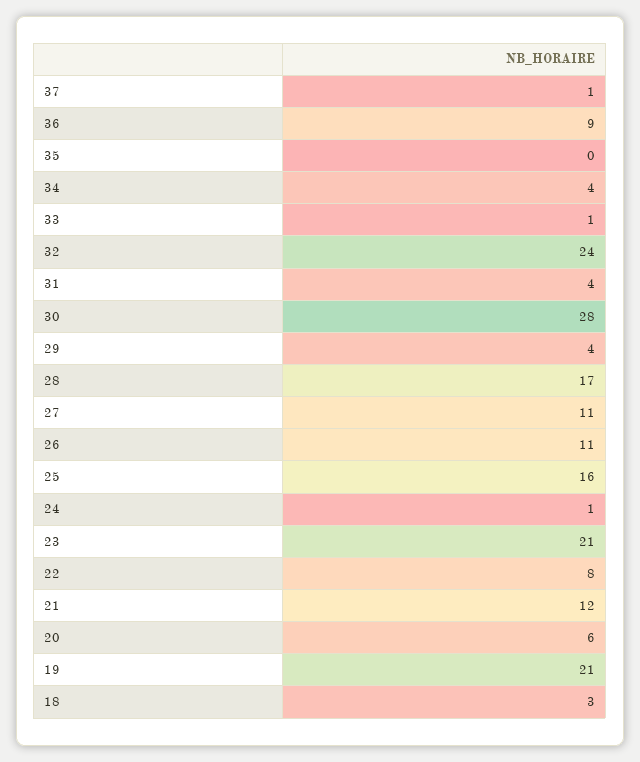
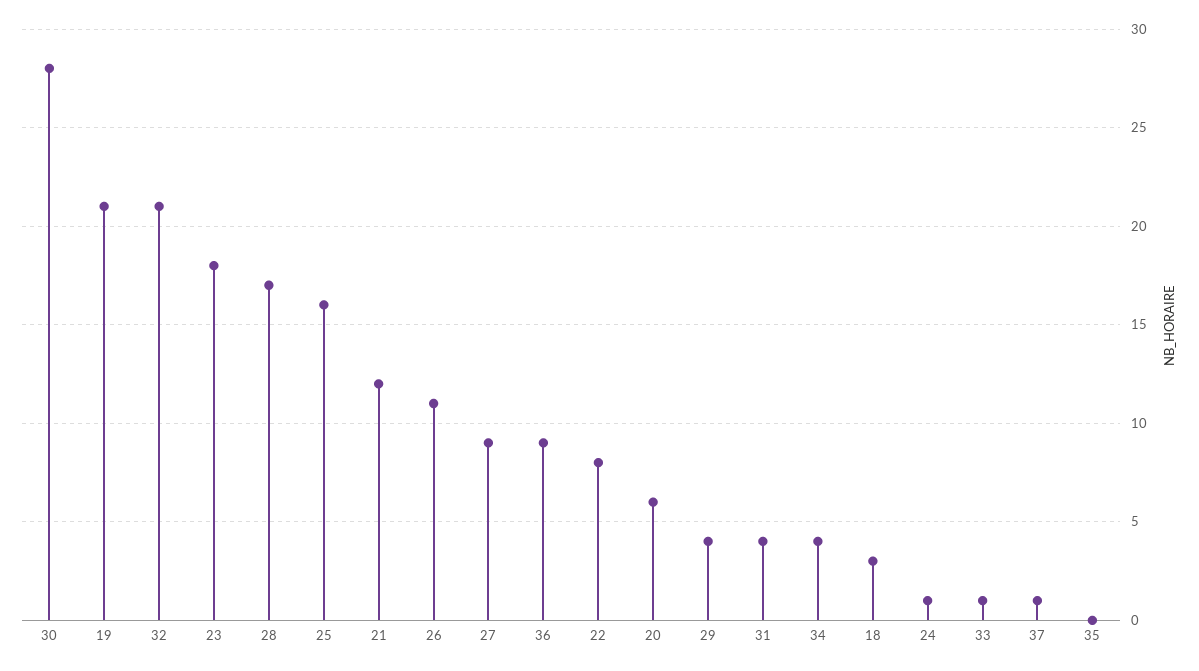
32: 24 -> 21
27: 11 -> 9
23: 21 -> 18

